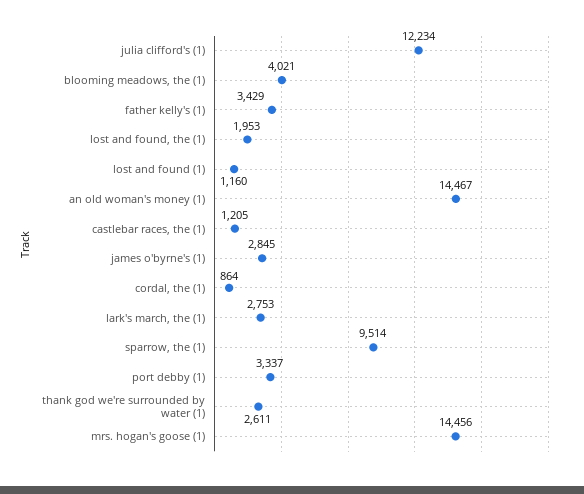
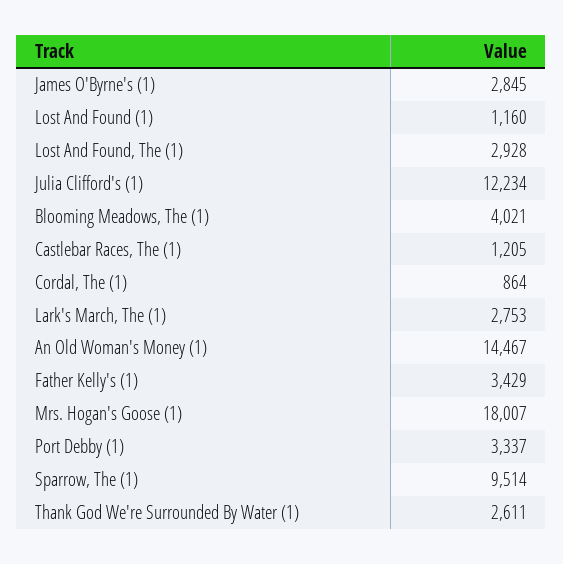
lost and found, the (1): 1953 -> 2928
mrs. hogan's goose (1): 14456 -> 18007

